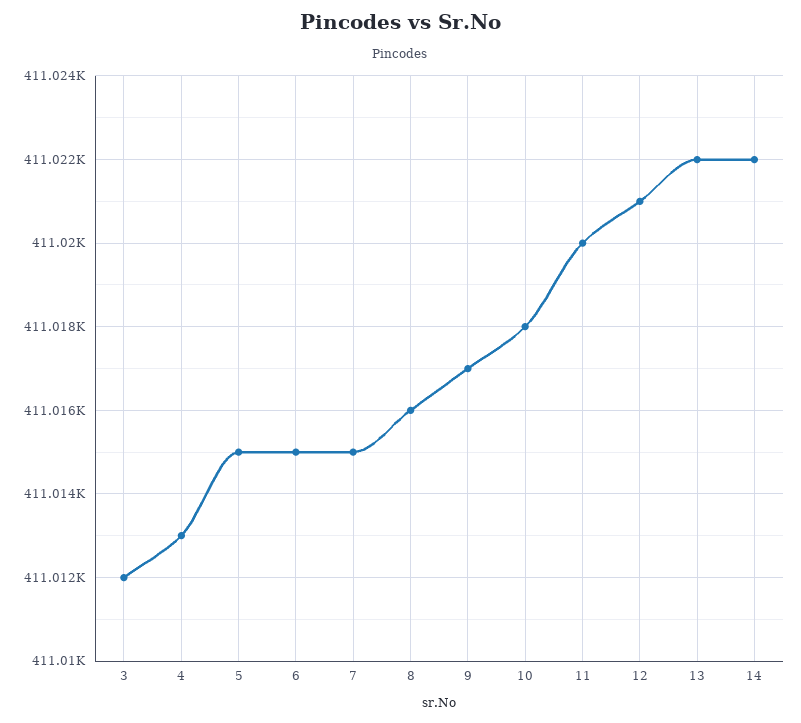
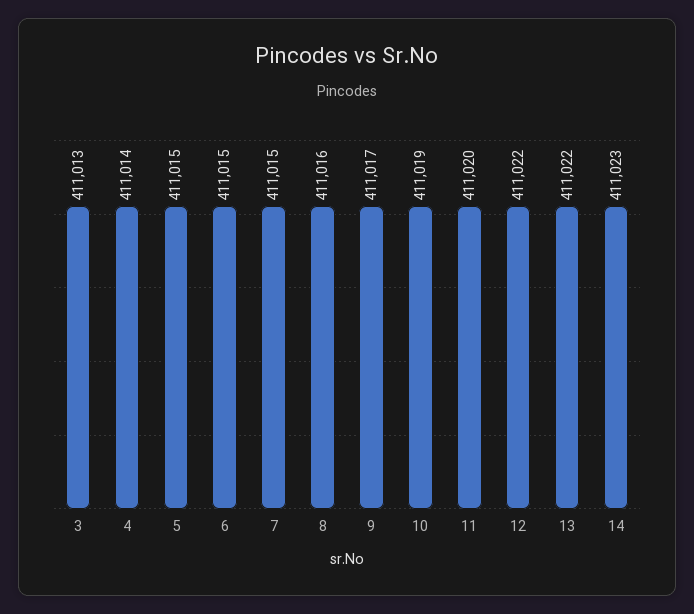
3: 411012 -> 411013
4: 411013 -> 411014
10: 411018 -> 411019
12: 411021 -> 411022
14: 411022 -> 411023

